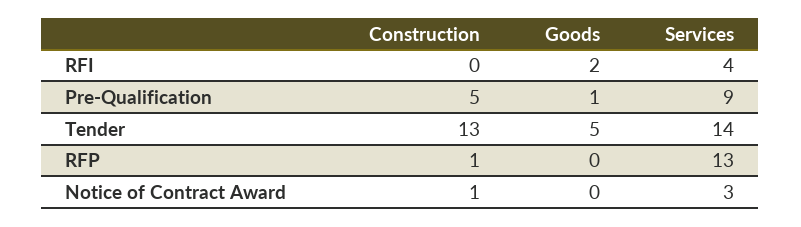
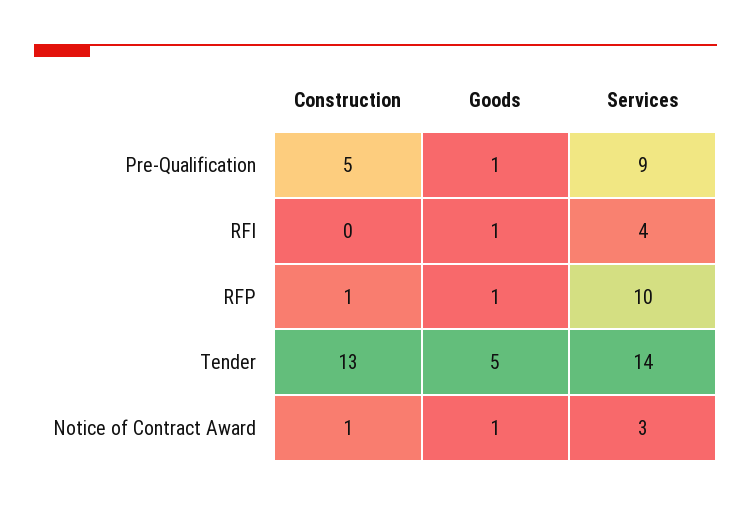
Goods, RFI: 2 -> 1
Goods, RFP: 0 -> 1
Services, RFP: 13 -> 10
Goods, Notice of Contract Award: 0 -> 1

